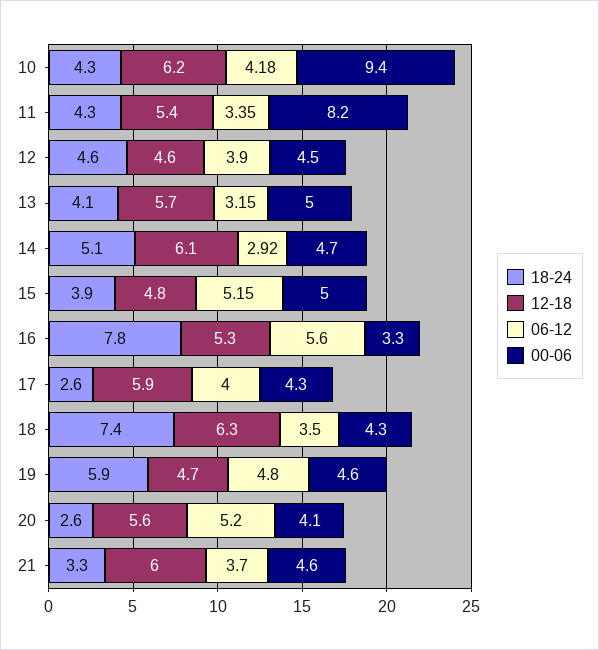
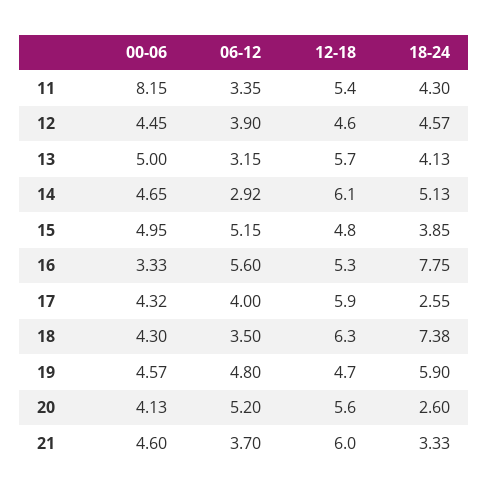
18-24, 10: 4.3 -> none
12-18, 10: 6.2 -> none
06-12, 10: 4.18 -> none
00-06, 10: 9.4 -> none

